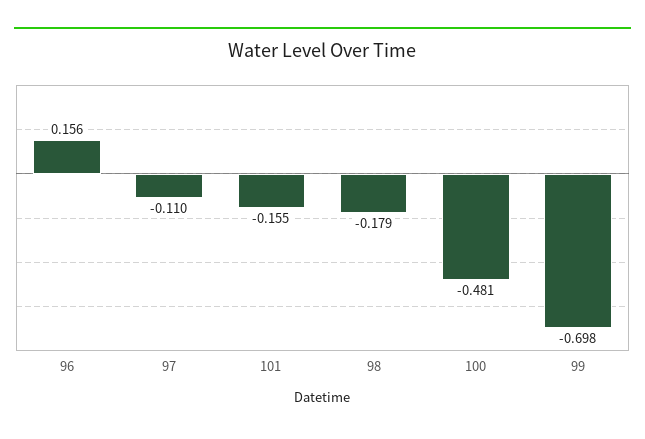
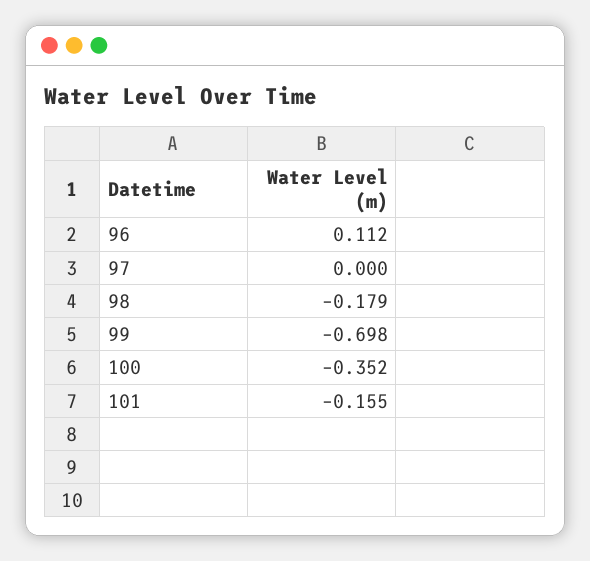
96: 0.156 -> 0.112
97: -0.11 -> 0
100: -0.481 -> -0.352

